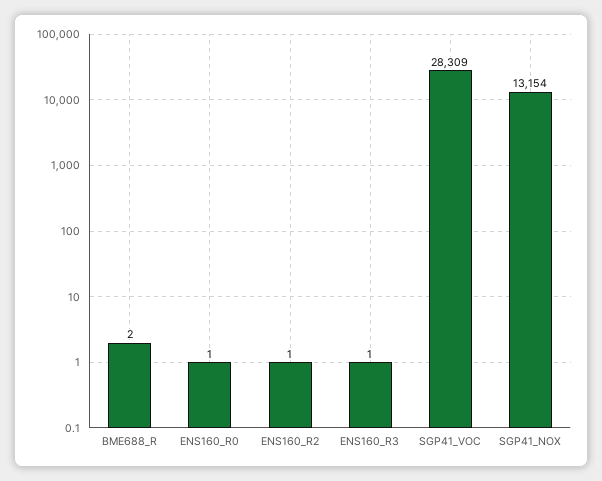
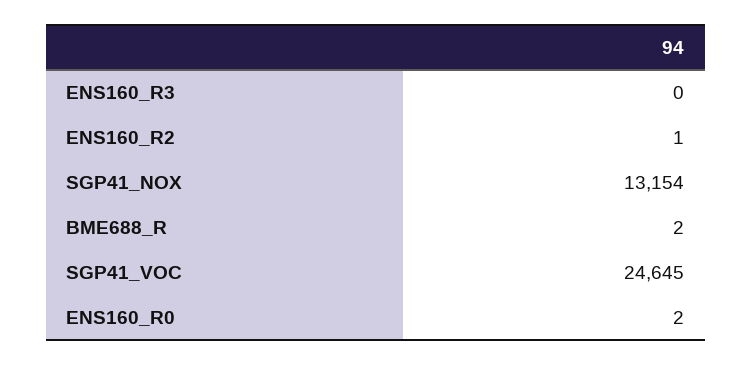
ENS160_R0: 1 -> 2
ENS160_R3: 1 -> 0
SGP41_VOC: 28309 -> 24645

